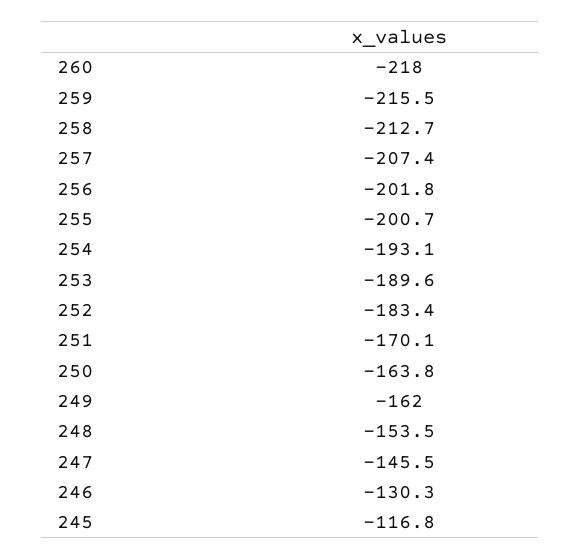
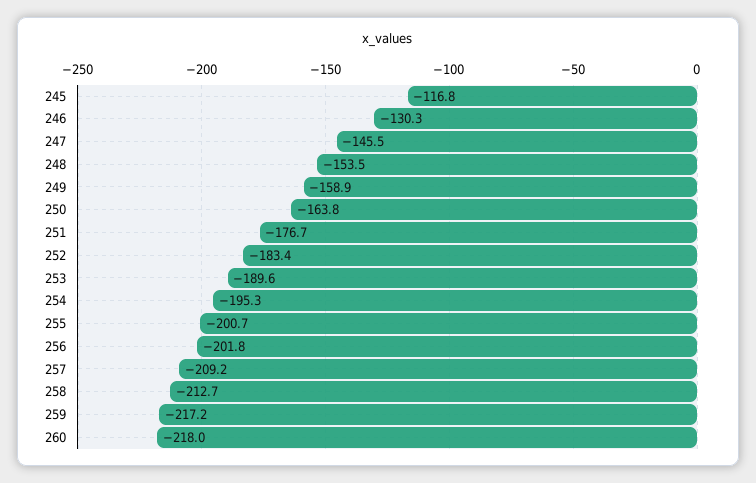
259: -215.5 -> -217.2
257: -207.4 -> -209.2
254: -193.1 -> -195.3
251: -170.1 -> -176.7
249: -162 -> -158.9

